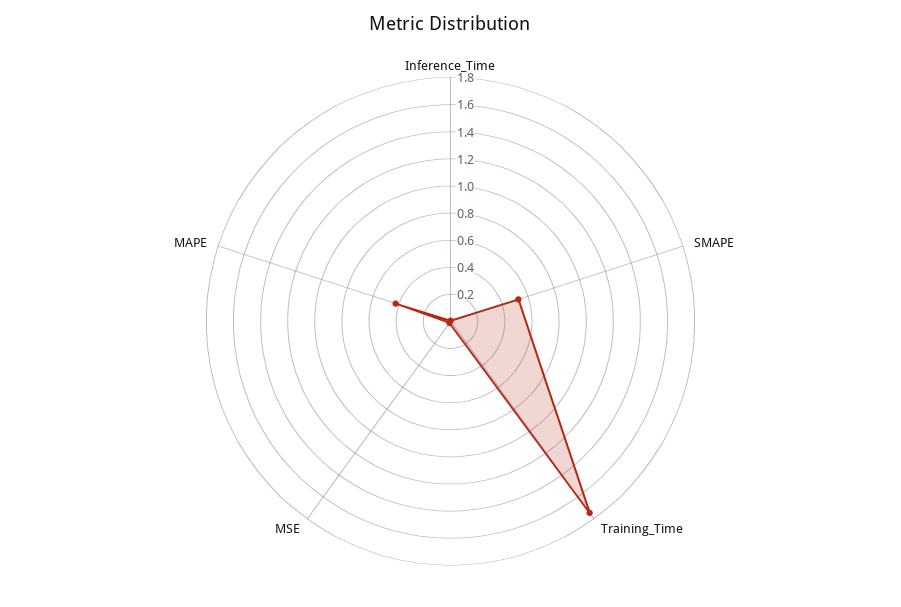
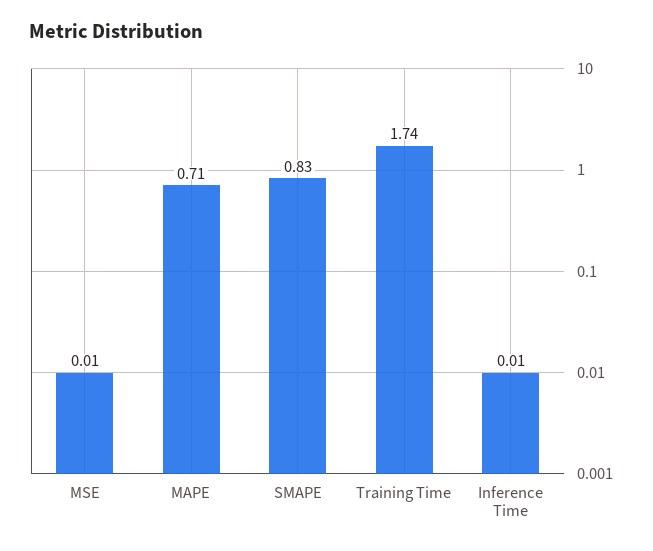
SMAPE: 0.5 -> 0.83
MAPE: 0.4 -> 0.71

